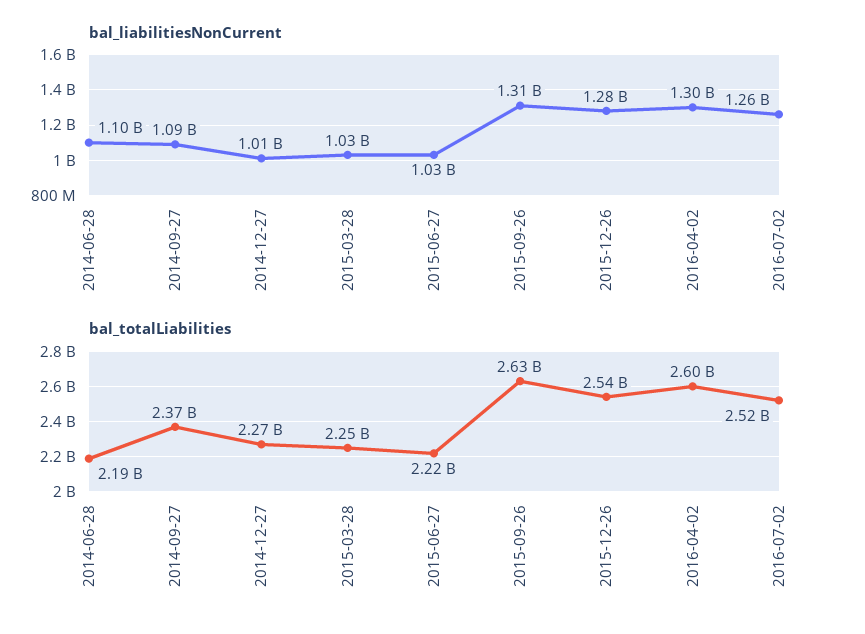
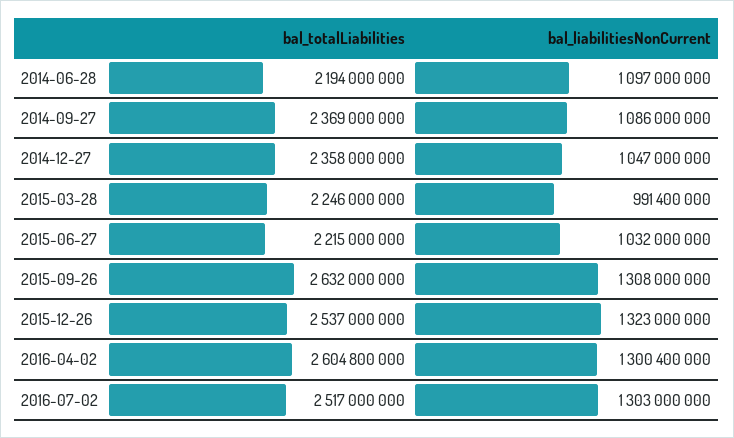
bal_liabilitiesNonCurrent, 2014-12-27: 1010000000 -> 1047000000
bal_liabilitiesNonCurrent, 2015-03-28: 1030000000 -> 991400000
bal_liabilitiesNonCurrent, 2015-12-26: 1280000000 -> 1323000000
bal_liabilitiesNonCurrent, 2016-07-02: 1260000000 -> 1303000000
bal_totalLiabilities, 2014-12-27: 2270000000 -> 2358000000

